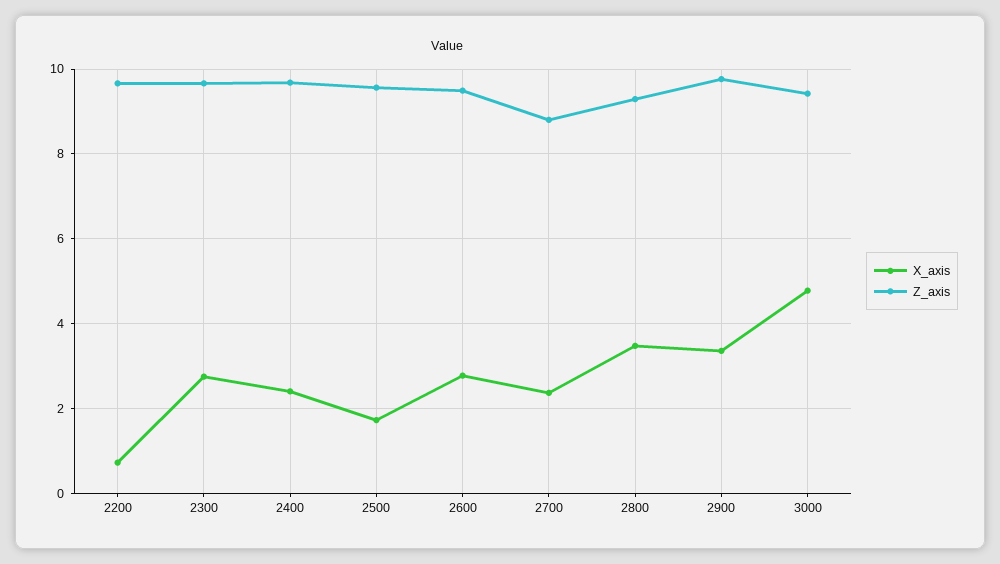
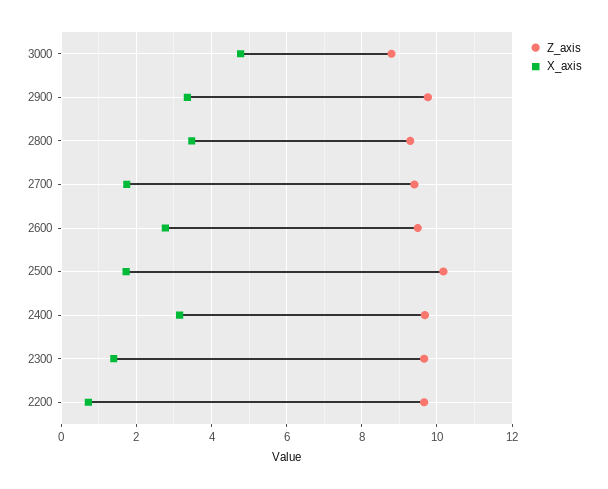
X_axis, 2300: 2.8 -> 1.4
X_axis, 2400: 2.4 -> 3.2
Z_axis, 2500: 9.6 -> 10.2
X_axis, 2700: 2.4 -> 1.8
Z_axis, 2700: 8.8 -> 9.4
Z_axis, 3000: 9.4 -> 8.8

